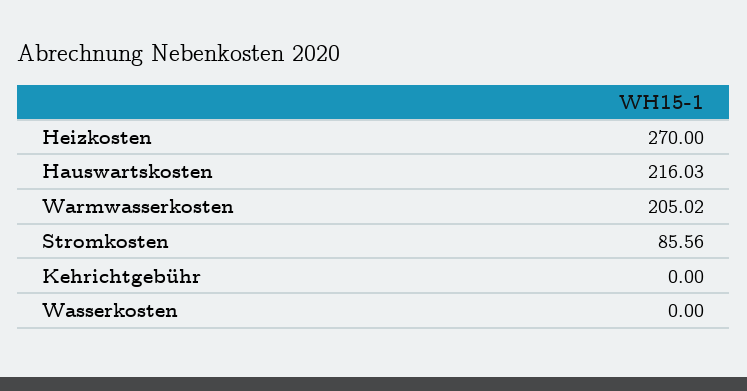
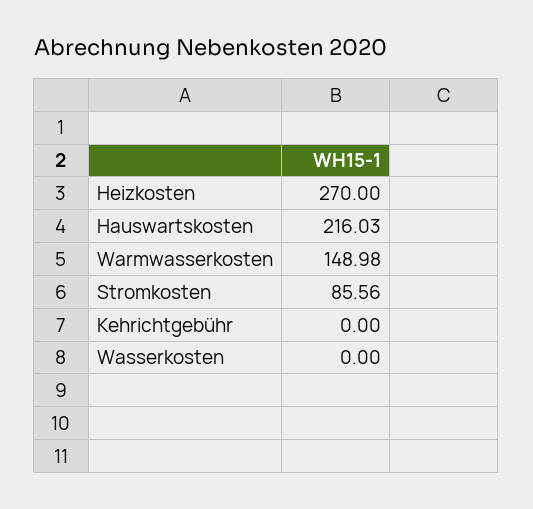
Warmwasserkosten: 205.02 -> 148.98

